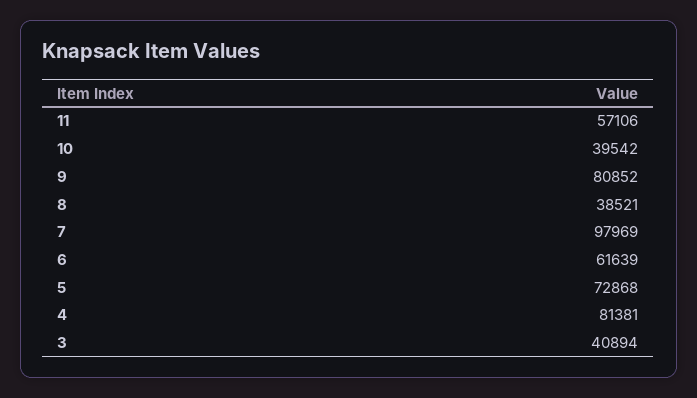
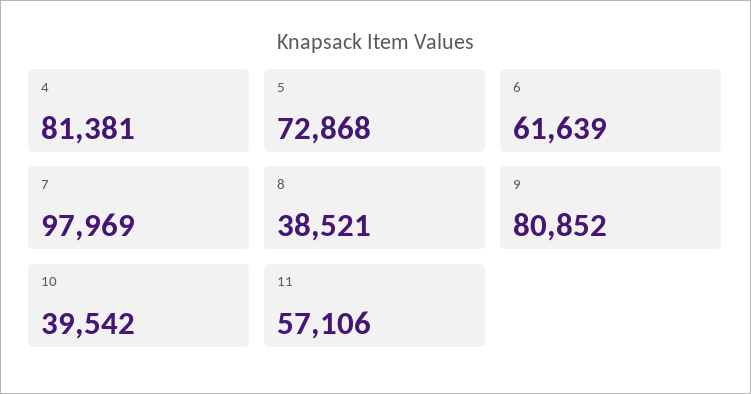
3: 40894 -> none

